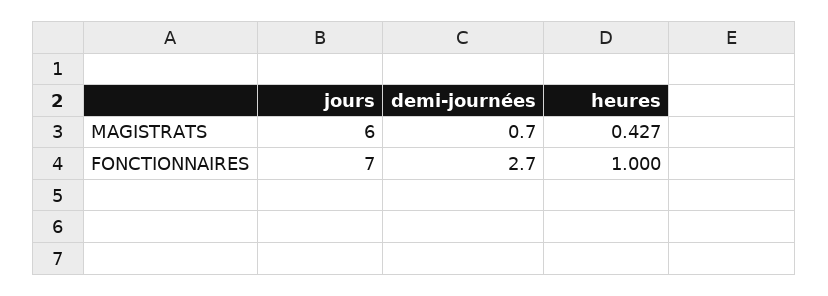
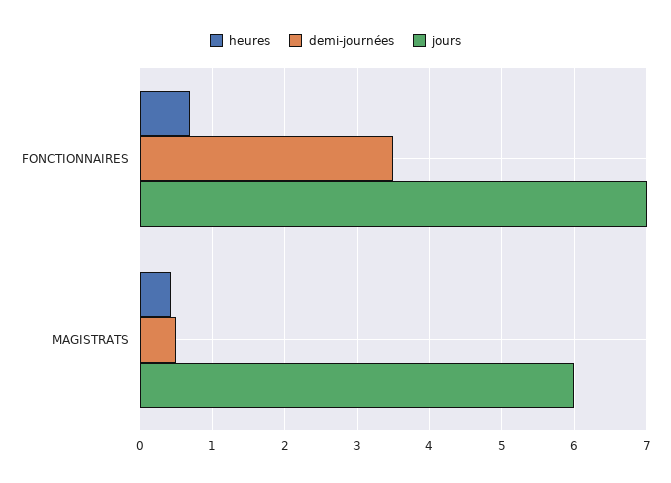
demi-journées, MAGISTRATS: 0.7 -> 0.5
demi-journées, FONCTIONNAIRES: 2.7 -> 3.5
heures, FONCTIONNAIRES: 1 -> 0.7

